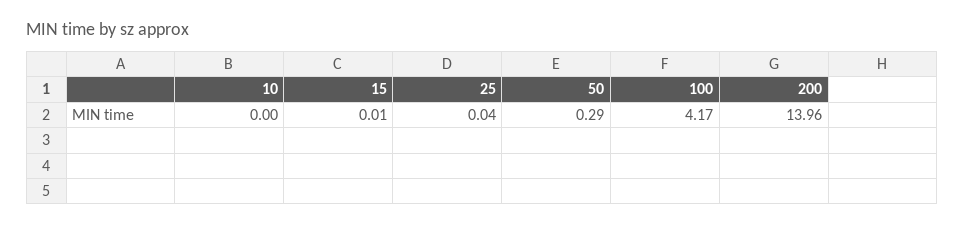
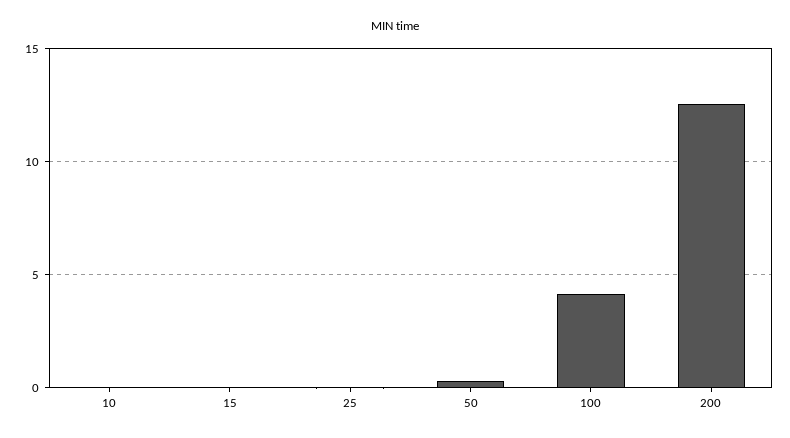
200: 13.96 -> 12.5

